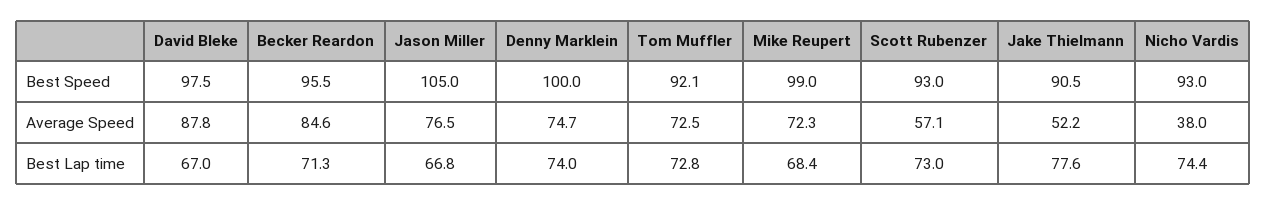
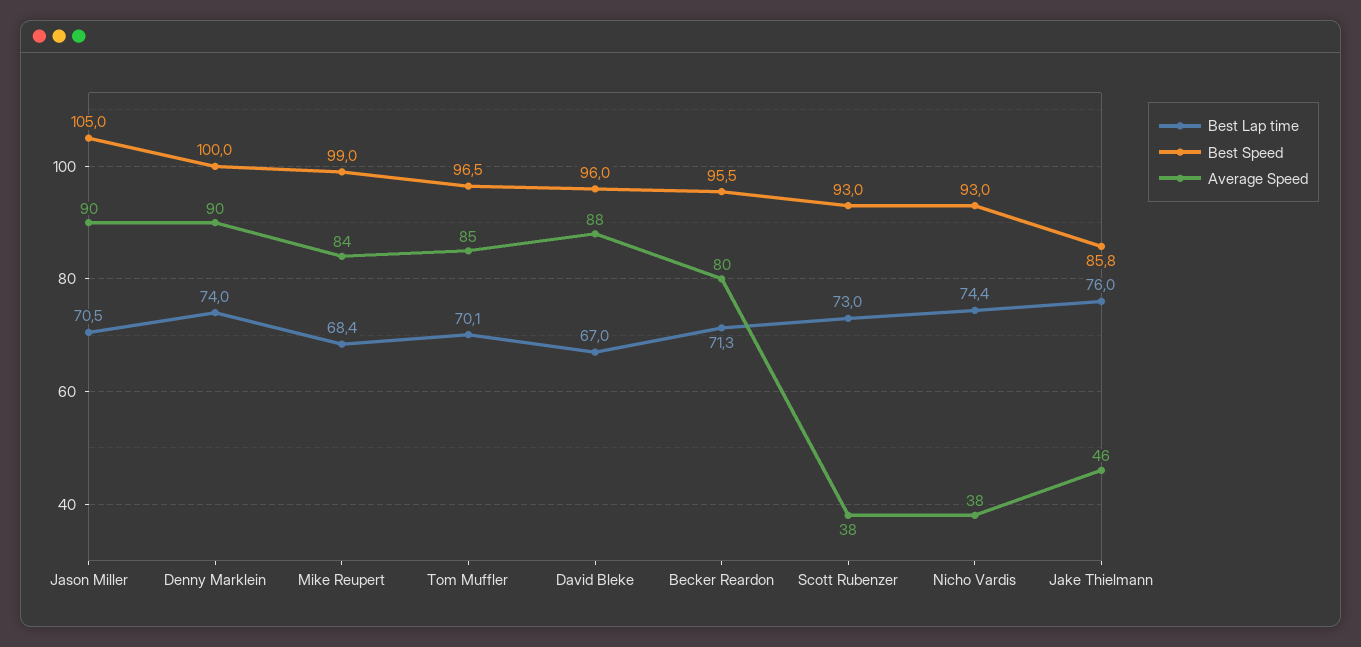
Best Speed, David Bleke: 97.5 -> 96
Best Speed, Tom Muffler: 92.1 -> 96.5
Best Speed, Jake Thielmann: 90.5 -> 85.8
Average Speed, Becker Reardon: 84.6 -> 80
Average Speed, Jason Miller: 76.5 -> 90
Average Speed, Denny Marklein: 74.7 -> 90
Average Speed, Tom Muffler: 72.5 -> 85
Average Speed, Mike Reupert: 72.3 -> 84
Average Speed, Scott Rubenzer: 57.1 -> 38
Average Speed, Jake Thielmann: 52.2 -> 46
Best Lap time, Jason Miller: 66.8 -> 70.5
Best Lap time, Tom Muffler: 72.8 -> 70.1
Best Lap time, Jake Thielmann: 77.6 -> 76

